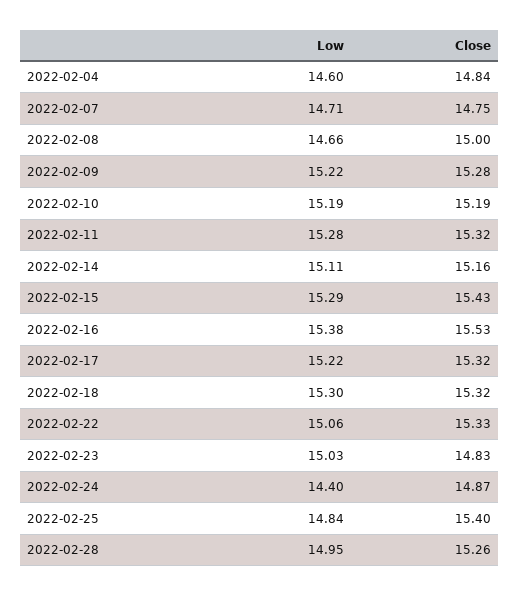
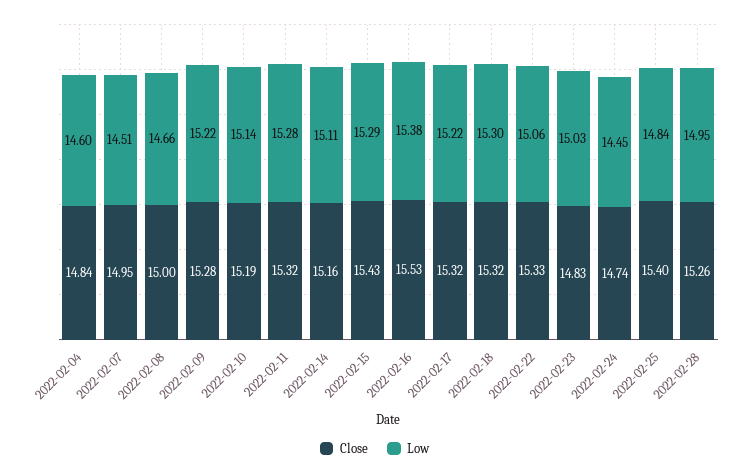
Low, 2022-02-07: 14.71 -> 14.51
Close, 2022-02-07: 14.75 -> 14.95
Low, 2022-02-10: 15.19 -> 15.14
Low, 2022-02-24: 14.4 -> 14.45
Close, 2022-02-24: 14.87 -> 14.74

